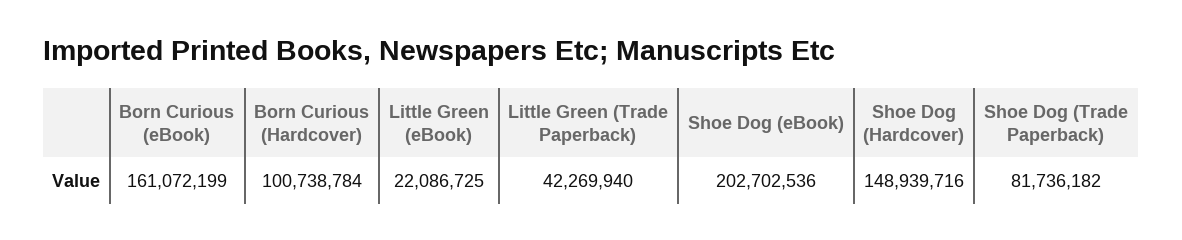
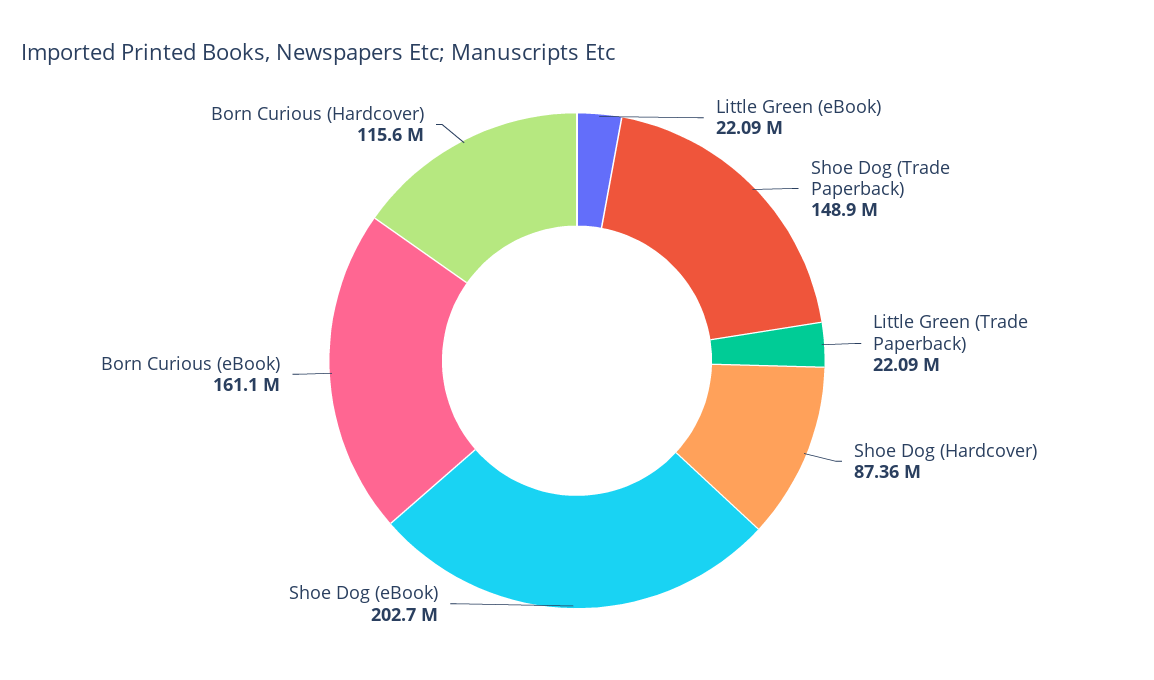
Born Curious (Hardcover): 100738784 -> 115600000
Little Green (Trade Paperback): 42269940 -> 22090000
Shoe Dog (Hardcover): 148939716 -> 87360000
Shoe Dog (Trade Paperback): 81736182 -> 148900000

